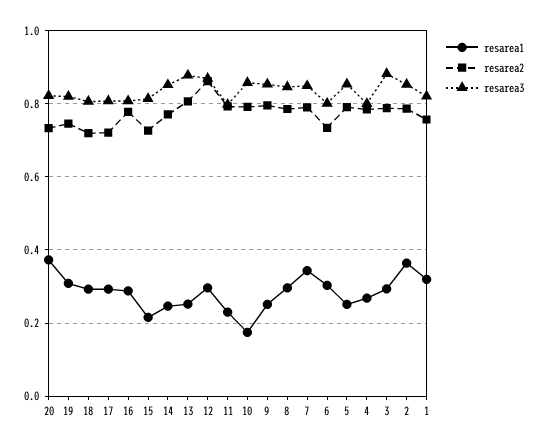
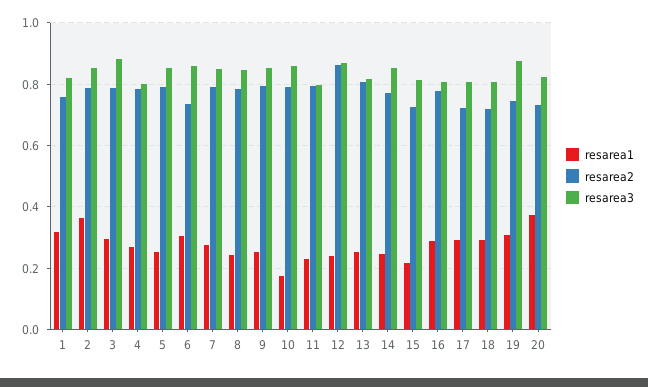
resarea3, 19: 0.82 -> 0.88
resarea3, 13: 0.88 -> 0.82
resarea1, 12: 0.3 -> 0.24
resarea1, 8: 0.3 -> 0.24
resarea1, 7: 0.34 -> 0.28
resarea3, 6: 0.8 -> 0.86

